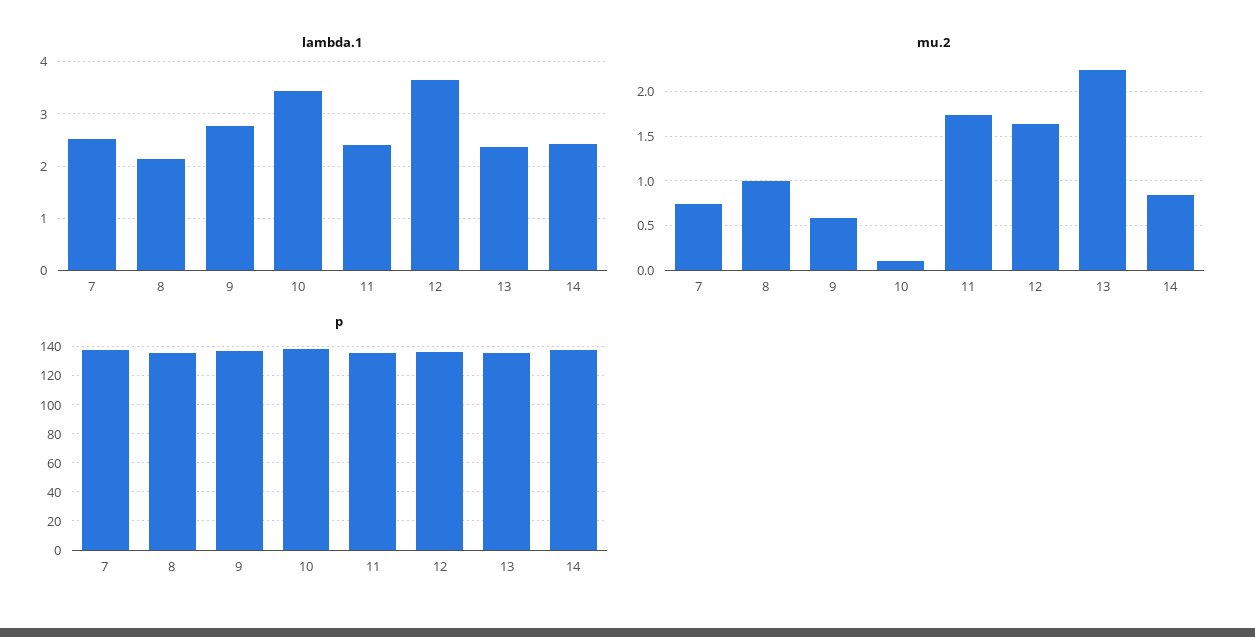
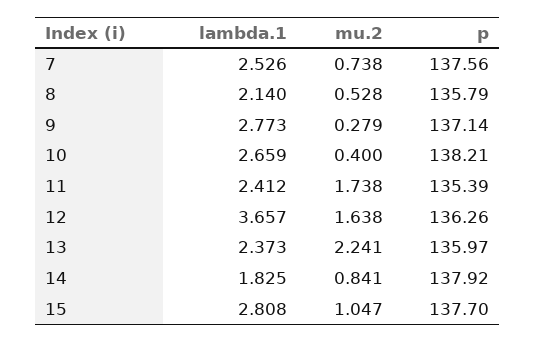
lambda.1, 10: 3.4 -> 2.659
lambda.1, 14: 2.4 -> 1.825
mu.2, 8: 1 -> 0.528
mu.2, 9: 0.6 -> 0.279
mu.2, 10: 0.1 -> 0.4
lambda.1, 15: none -> 2.808
mu.2, 15: none -> 1.047
p, 15: none -> 137.7

